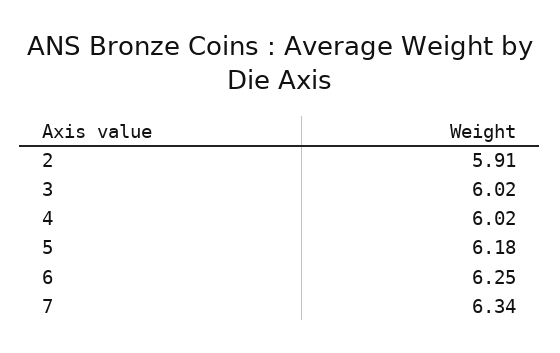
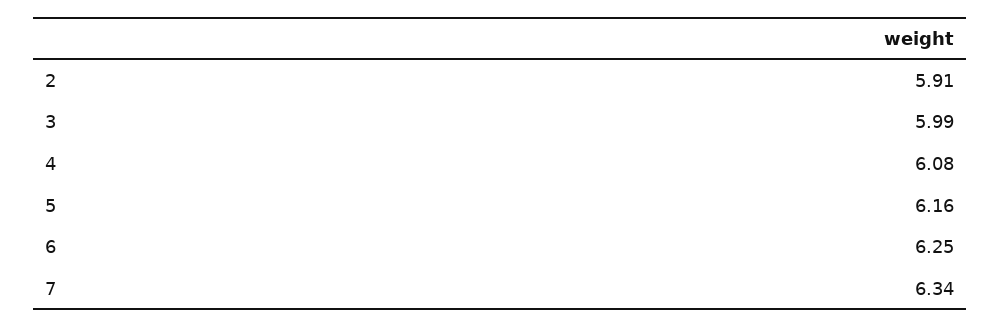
3: 6.02 -> 5.99
4: 6.02 -> 6.08
5: 6.18 -> 6.16

